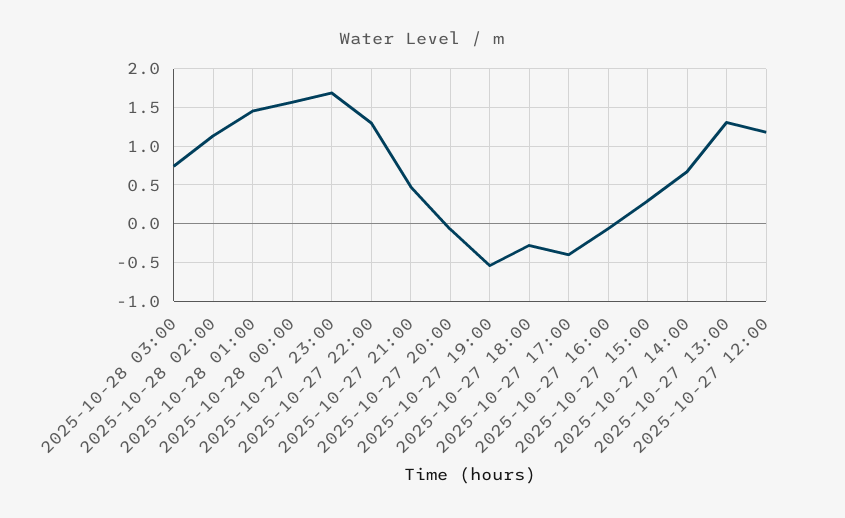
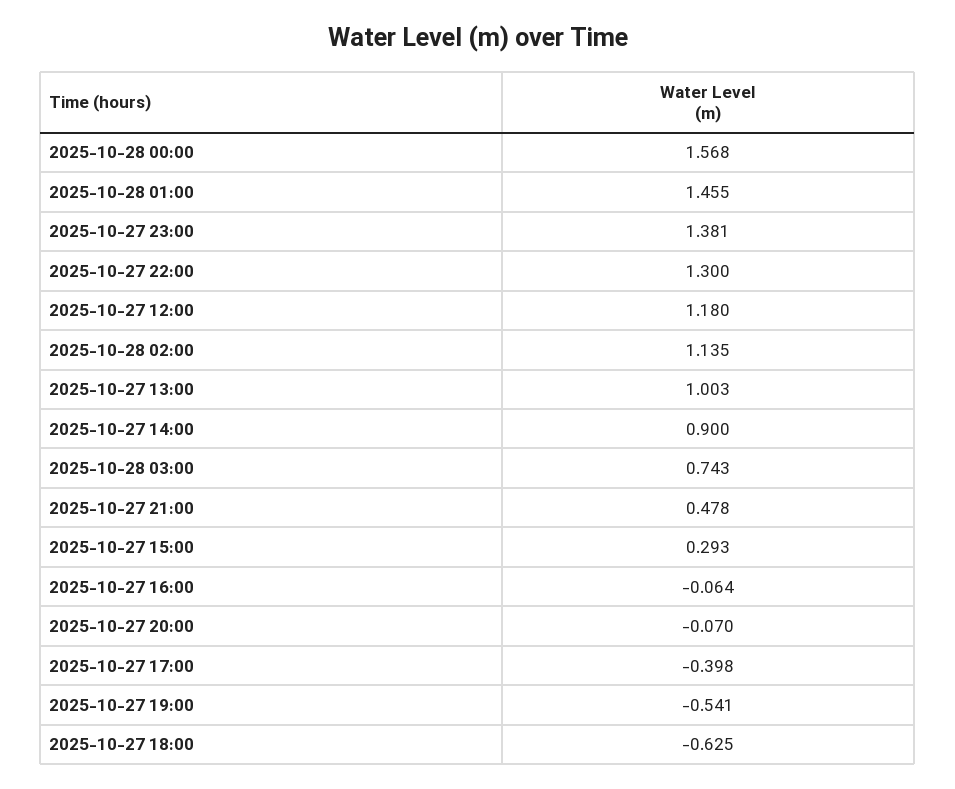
2025-10-27 23:00: 1.7 -> 1.381
2025-10-27 18:00: -0.3 -> -0.625
2025-10-27 14:00: 0.7 -> 0.9
2025-10-27 13:00: 1.3 -> 1.003

